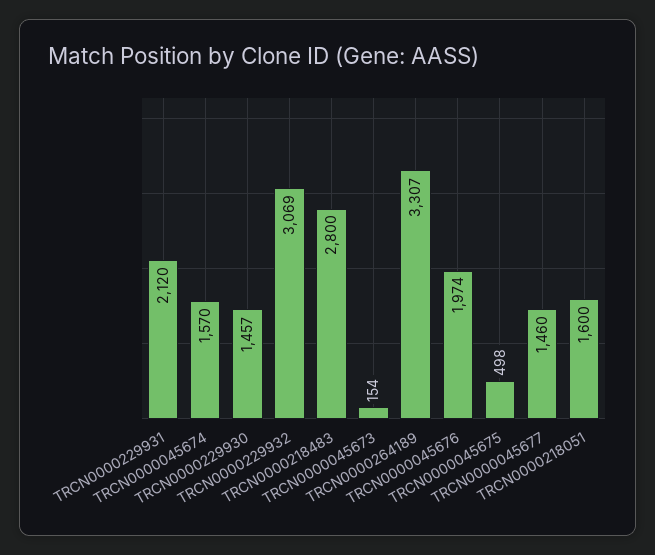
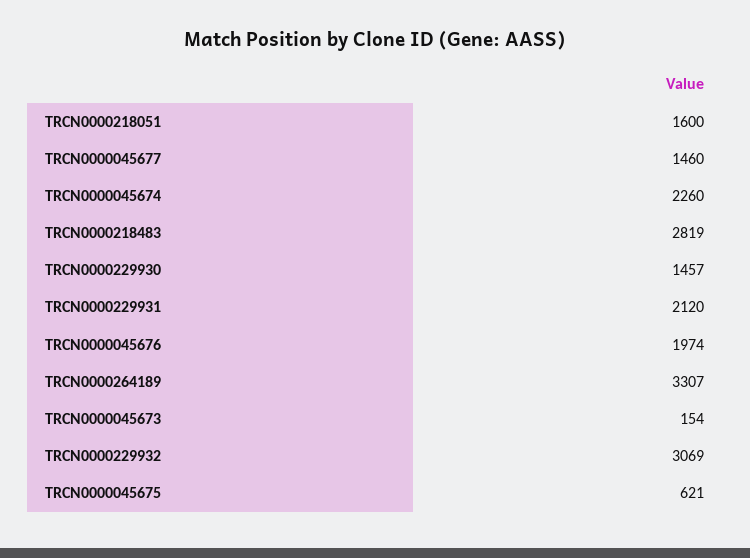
TRCN0000045674: 1570 -> 2260
TRCN0000218483: 2800 -> 2819
TRCN0000045675: 498 -> 621

